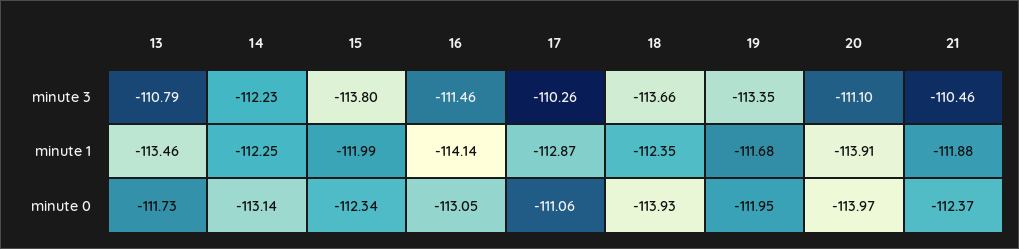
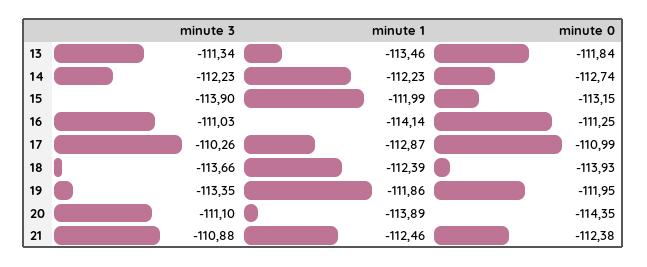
13, minute 3: -110.79 -> -111.34
15, minute 3: -113.8 -> -113.9
16, minute 3: -111.46 -> -111.03
21, minute 3: -110.46 -> -110.88
14, minute 1: -112.25 -> -112.23
18, minute 1: -112.35 -> -112.39
19, minute 1: -111.68 -> -111.86
20, minute 1: -113.91 -> -113.89
21, minute 1: -111.88 -> -112.46
13, minute 0: -111.73 -> -111.84
14, minute 0: -113.14 -> -112.74
15, minute 0: -112.34 -> -113.15
16, minute 0: -113.05 -> -111.25
17, minute 0: -111.06 -> -110.99
20, minute 0: -113.97 -> -114.35
21, minute 0: -112.37 -> -112.38

